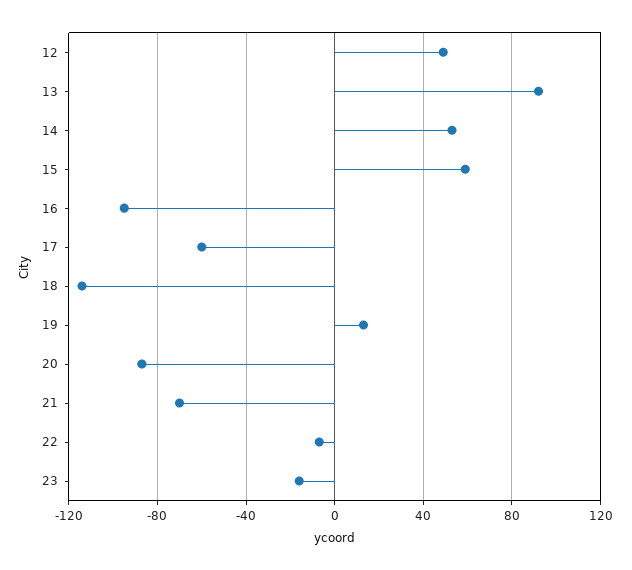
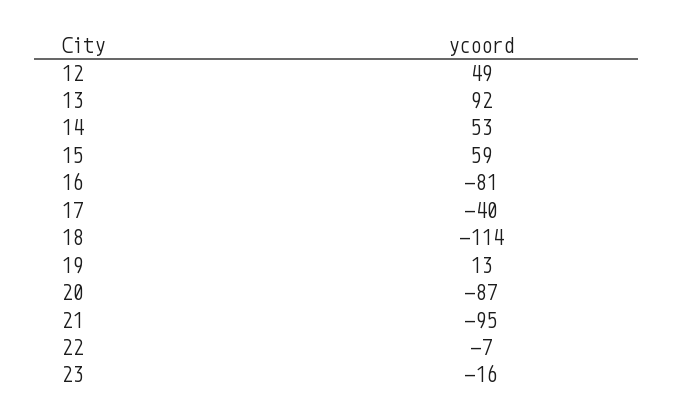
16: -95 -> -81
17: -60 -> -40
21: -70 -> -95

